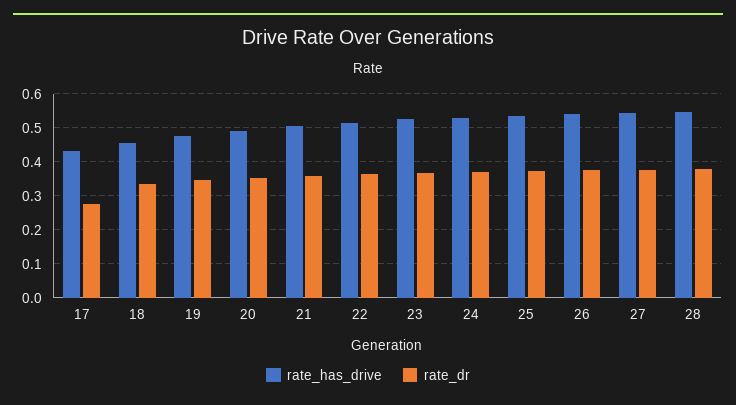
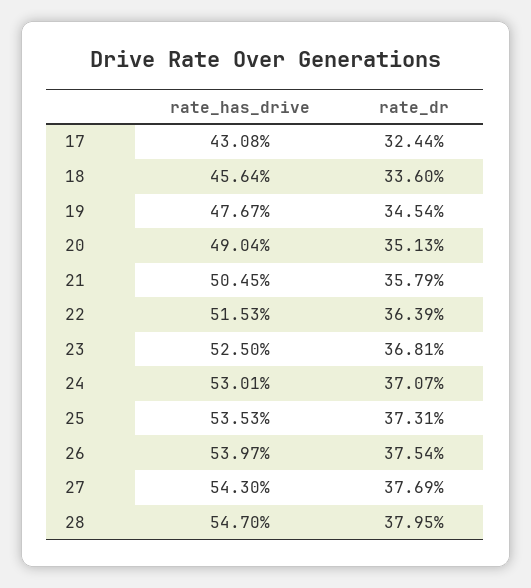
rate_dr, 17: 0.28 -> 0.3244

